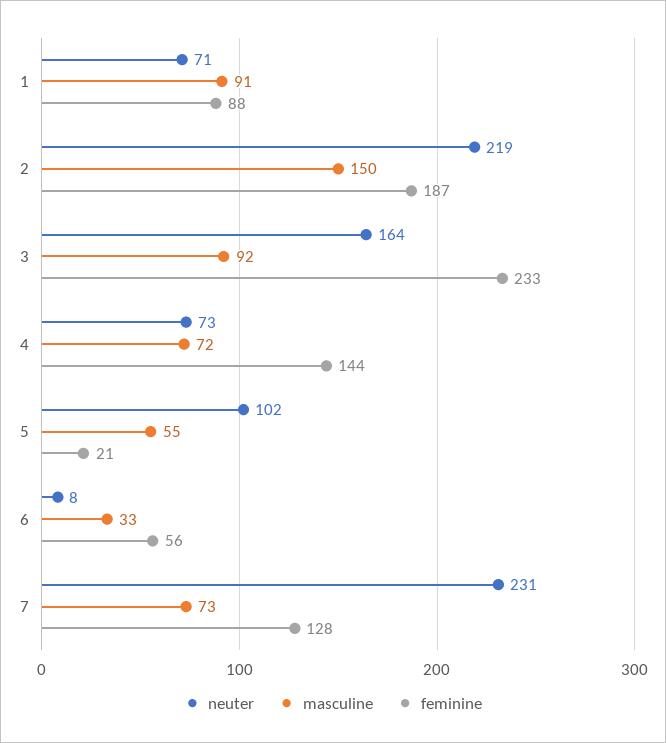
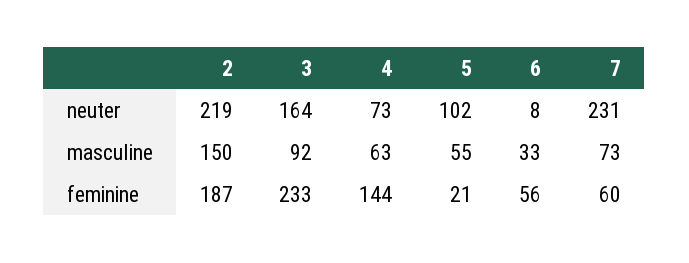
neuter, 1: 71 -> none
masculine, 1: 91 -> none
feminine, 1: 88 -> none
masculine, 4: 72 -> 63
feminine, 7: 128 -> 60

